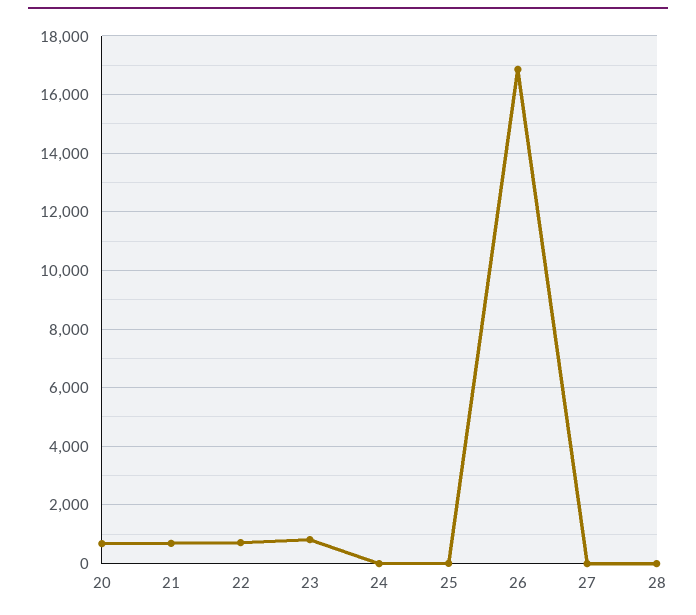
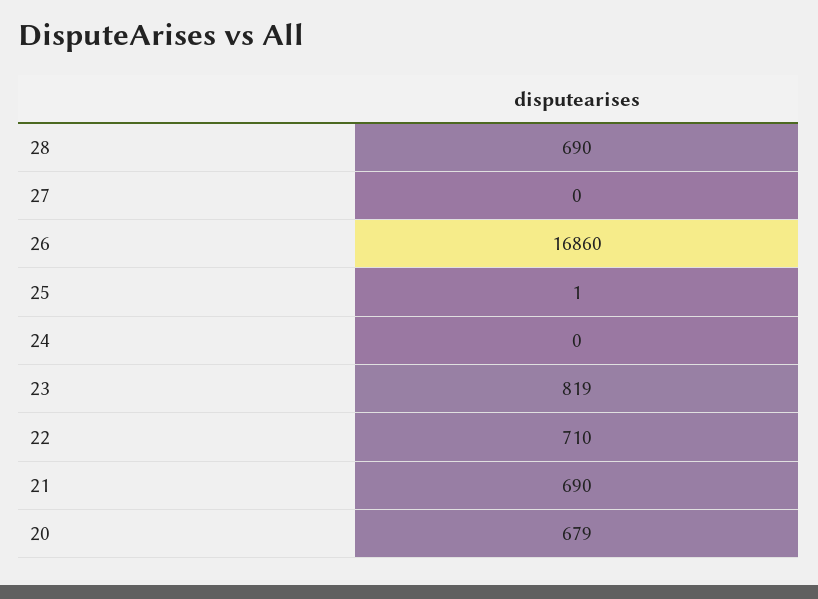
28: 0 -> 690

